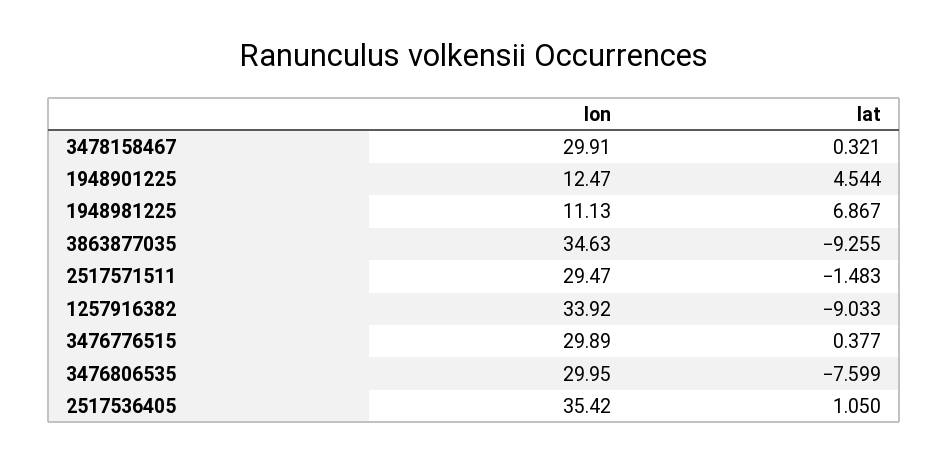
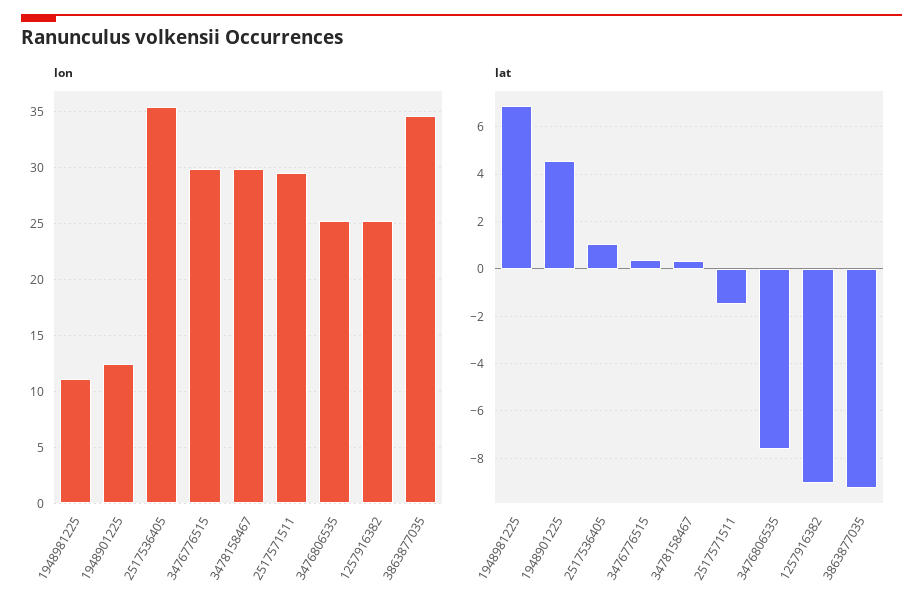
lon, 1257916382: 33.92 -> 25
lon, 3476806535: 29.95 -> 25

